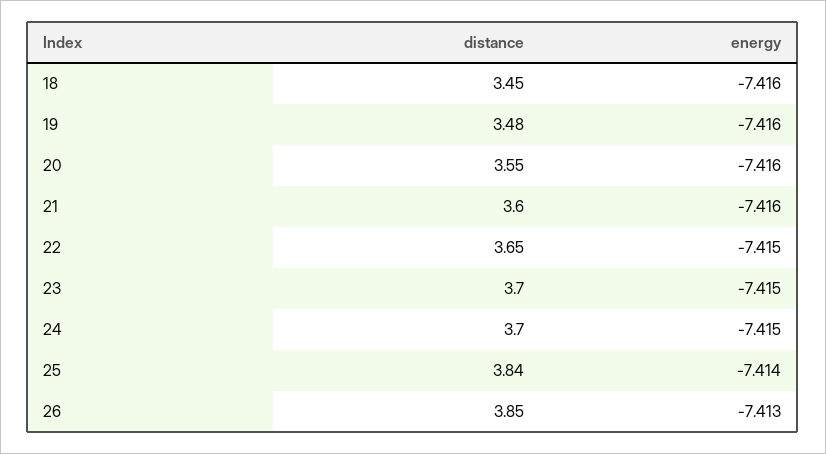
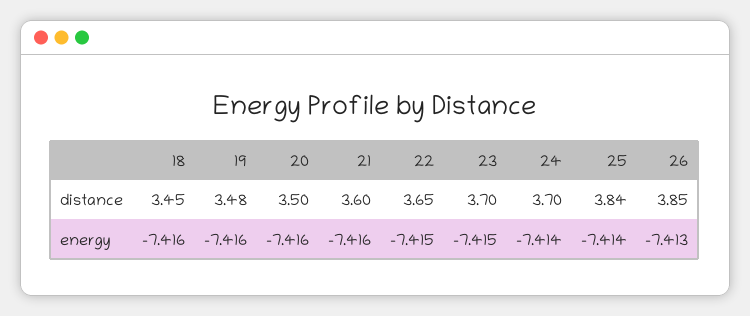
distance, 20: 3.55 -> 3.5
energy, 24: -7.415 -> -7.414

